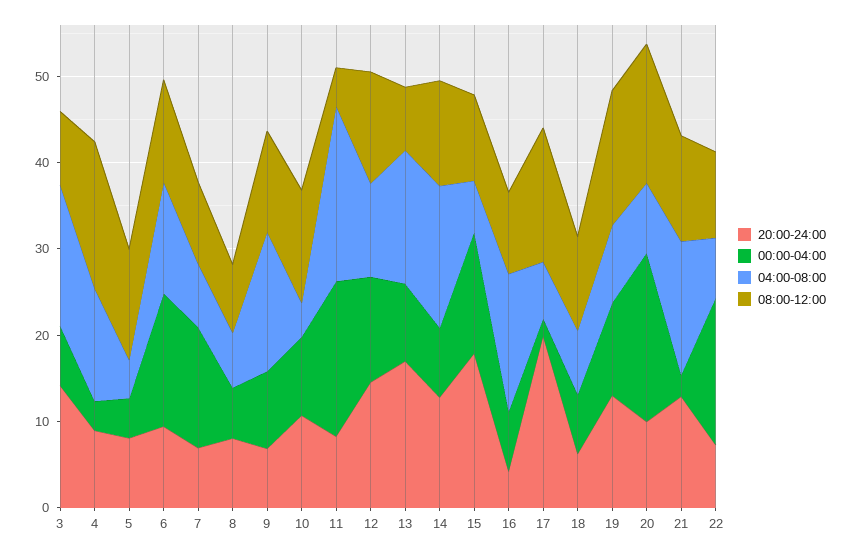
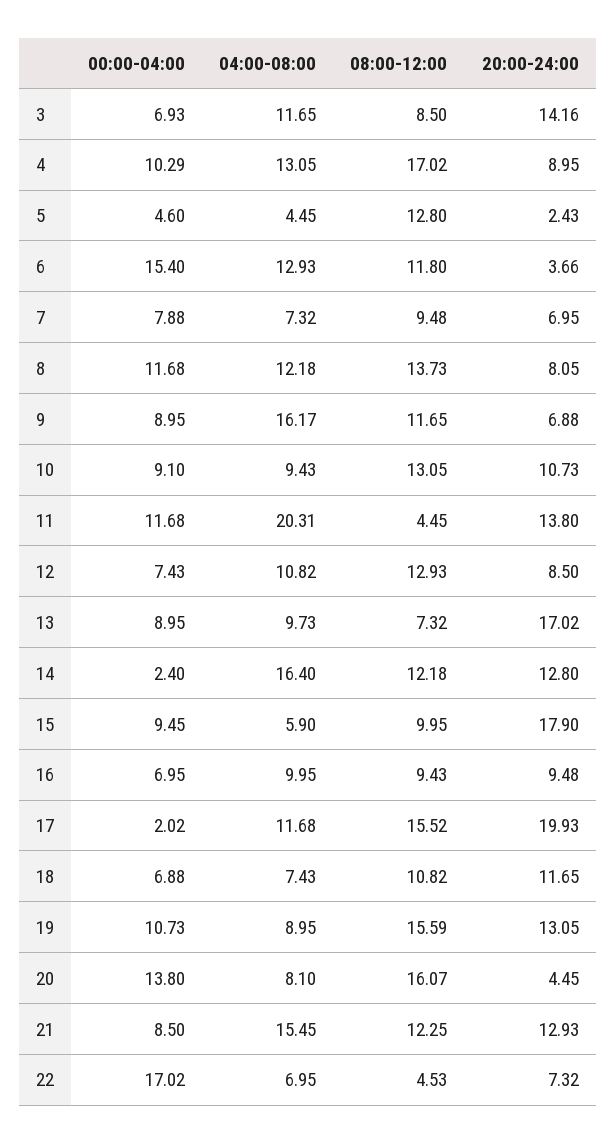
04:00-08:00, 3: 16 -> 11.65
00:00-04:00, 4: 4 -> 10.29
20:00-24:00, 5: 8 -> 2.43
20:00-24:00, 6: 10 -> 3.66
00:00-04:00, 7: 14 -> 7.88
00:00-04:00, 8: 6 -> 11.68
04:00-08:00, 8: 6 -> 12.18
08:00-12:00, 8: 8 -> 13.73
04:00-08:00, 10: 4 -> 9.43
20:00-24:00, 11: 8 -> 13.8
00:00-04:00, 11: 18 -> 11.68
20:00-24:00, 12: 14 -> 8.5
00:00-04:00, 12: 12 -> 7.43
04:00-08:00, 13: 16 -> 9.73
00:00-04:00, 14: 8 -> 2.4
00:00-04:00, 15: 14 -> 9.45
20:00-24:00, 16: 4 -> 9.48
04:00-08:00, 16: 16 -> 9.95
04:00-08:00, 17: 6 -> 11.68
20:00-24:00, 18: 6 -> 11.65
20:00-24:00, 20: 10 -> 4.45
00:00-04:00, 20: 20 -> 13.8
00:00-04:00, 21: 2 -> 8.5
08:00-12:00, 22: 10 -> 4.53

